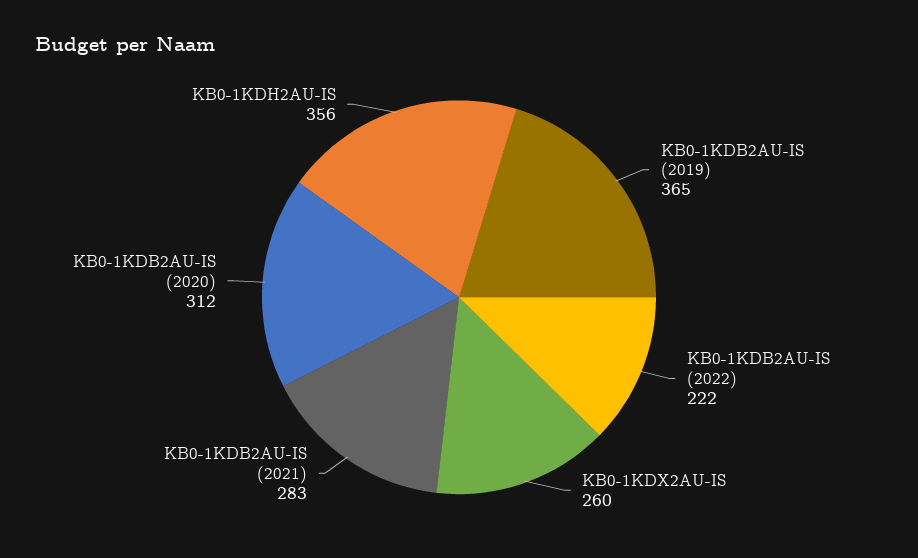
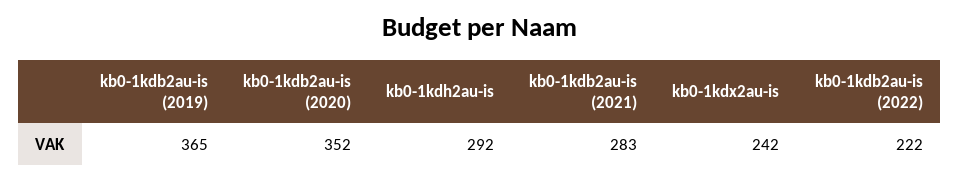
KB0-1KDX2AU-IS: 260 -> 242
KB0-1KDB2AU-IS (2020): 312 -> 352
KB0-1KDH2AU-IS: 356 -> 292

